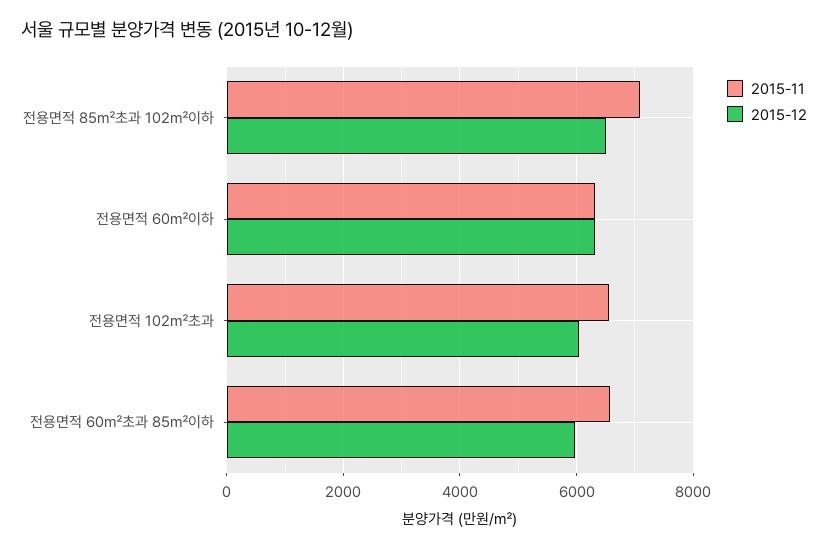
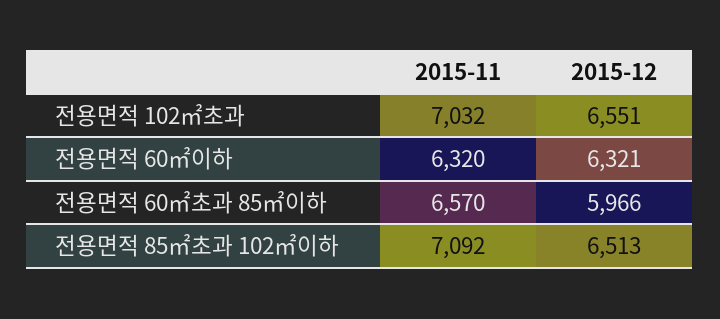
2015-11, 전용면적 102㎡초과: 6600 -> 7032
2015-12, 전용면적 102㎡초과: 6000 -> 6551

